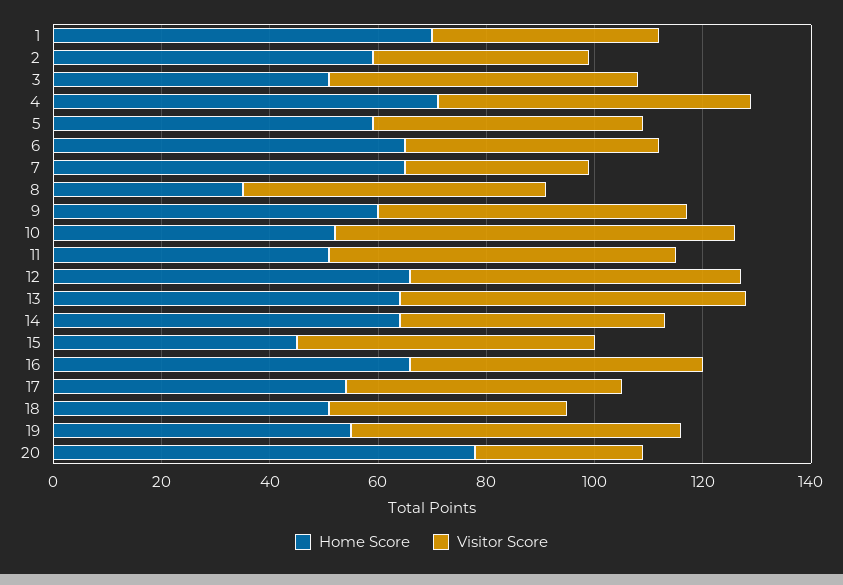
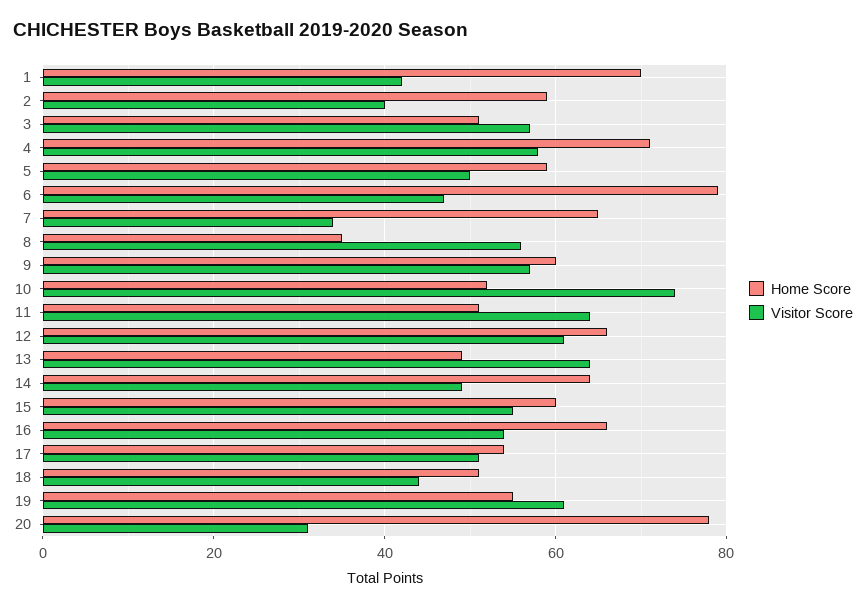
Home Score, 6: 65 -> 80
Home Score, 13: 65 -> 50
Home Score, 15: 45 -> 60

